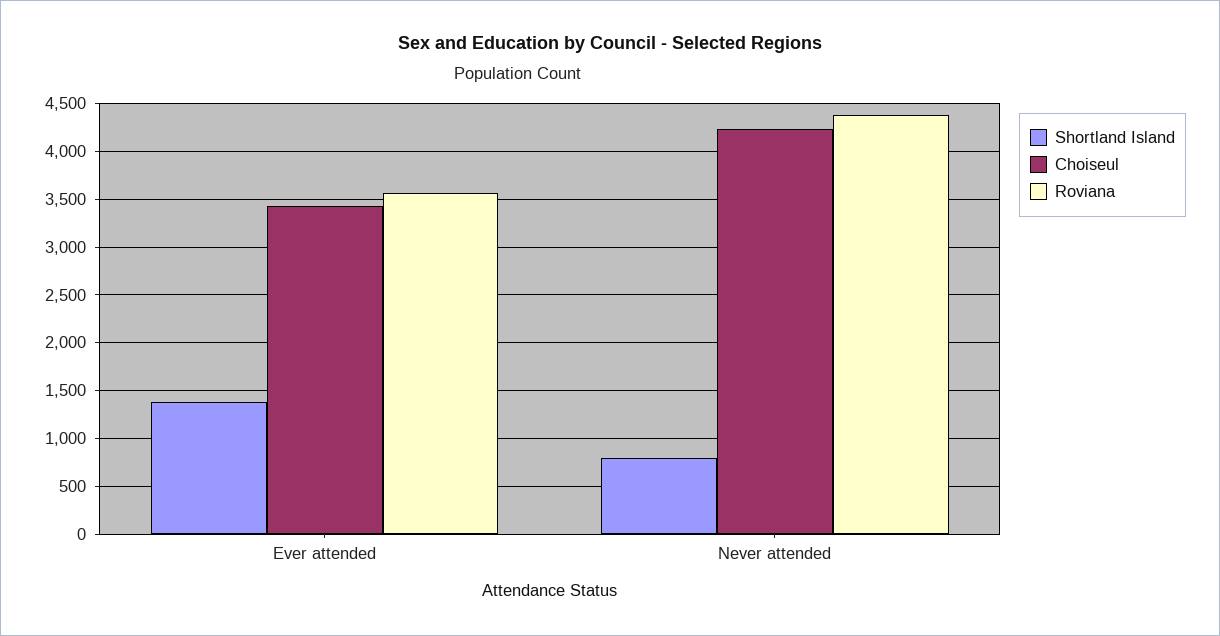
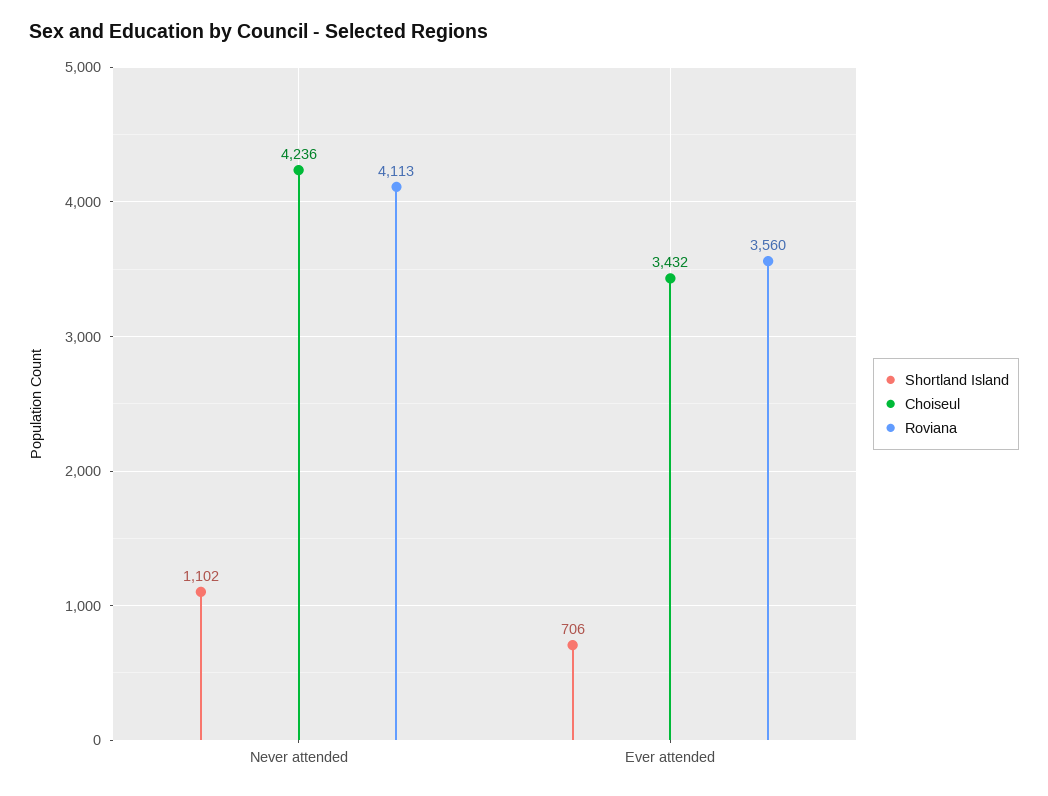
Shortland Island, Ever attended: 1400 -> 706
Shortland Island, Never attended: 800 -> 1102
Roviana, Never attended: 4400 -> 4113

